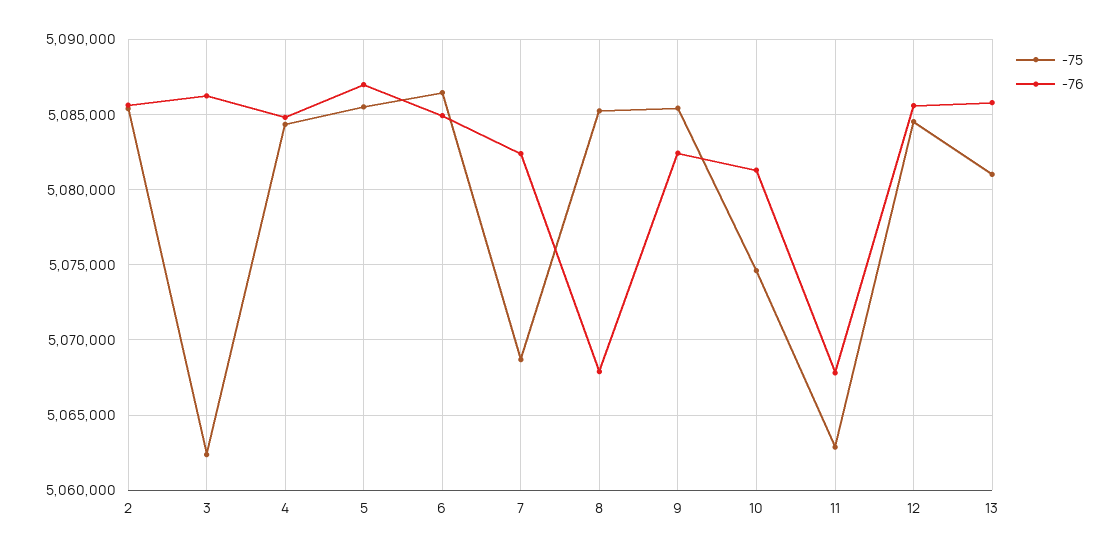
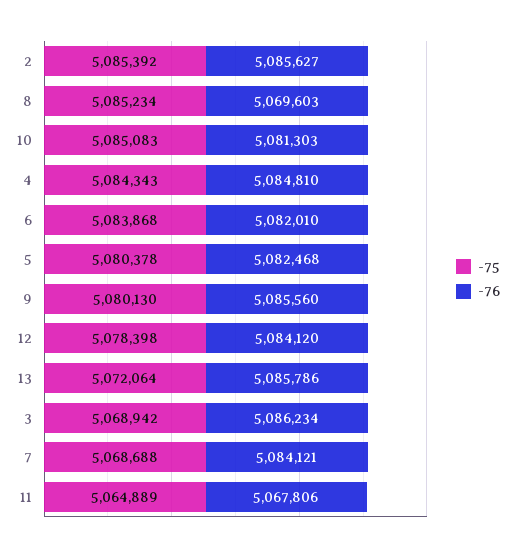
-75, 3: 5062500 -> 5068942
-75, 5: 5085500 -> 5080378
-76, 5: 5087000 -> 5082468
-75, 6: 5086500 -> 5083868
-76, 6: 5085000 -> 5082010
-76, 7: 5082500 -> 5084121
-76, 8: 5068000 -> 5069603
-75, 9: 5085500 -> 5080130
-76, 9: 5082500 -> 5085560
-75, 10: 5074500 -> 5085083
-75, 11: 5063000 -> 5064889
-75, 12: 5084500 -> 5078398
-76, 12: 5085500 -> 5084120
-75, 13: 5081000 -> 5072064

